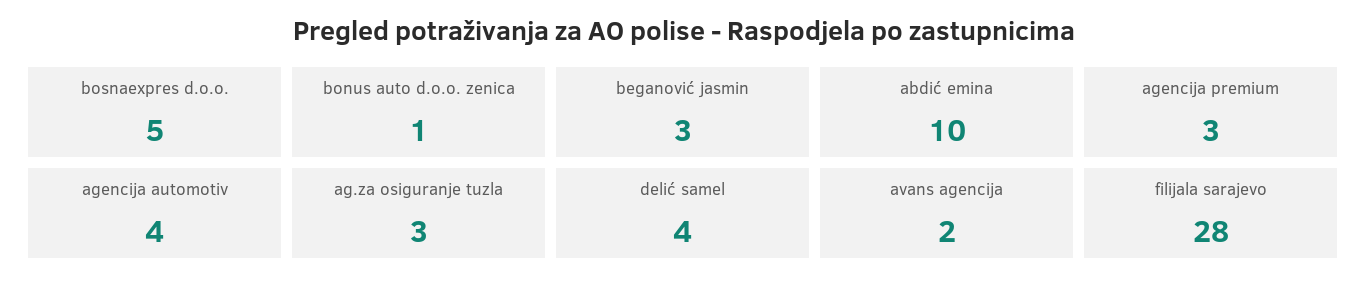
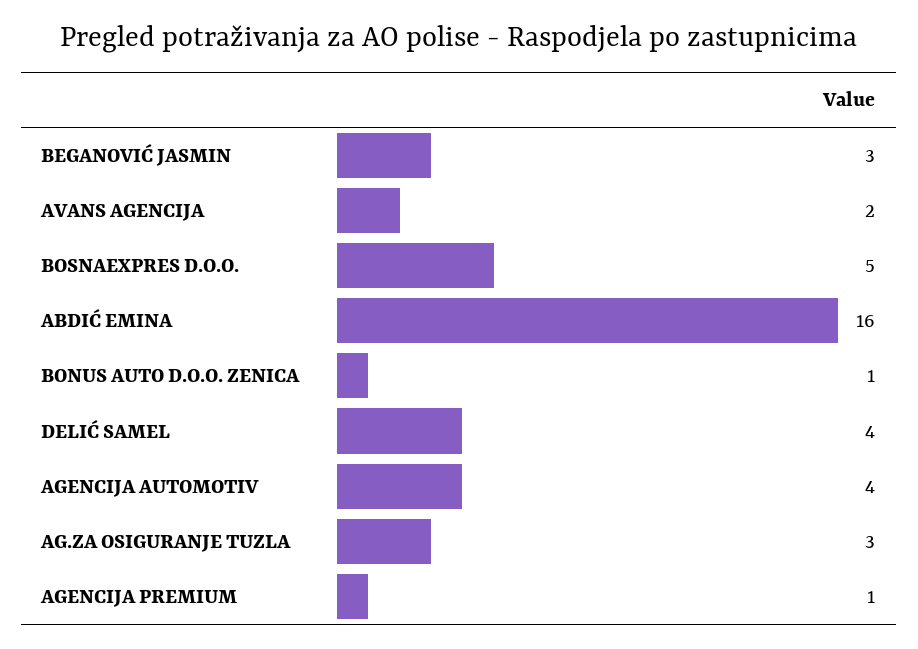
abdić emina: 10 -> 16
agencija premium: 3 -> 1
filijala sarajevo: 28 -> none

